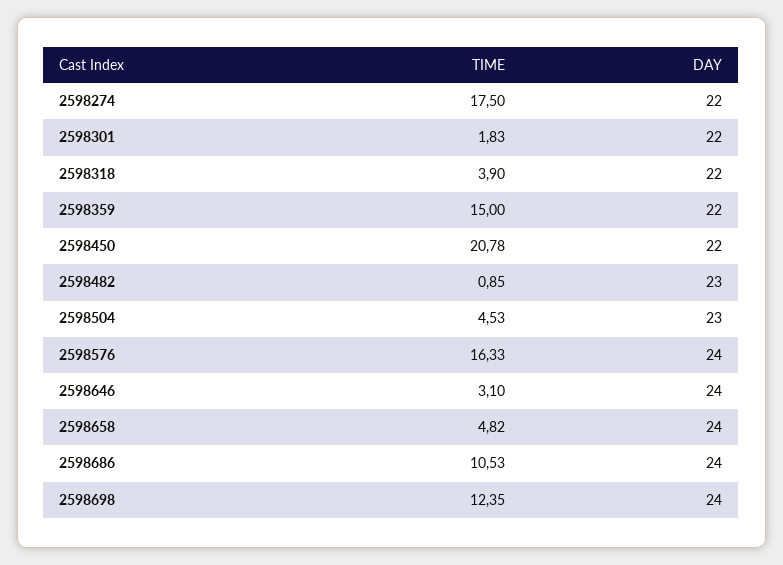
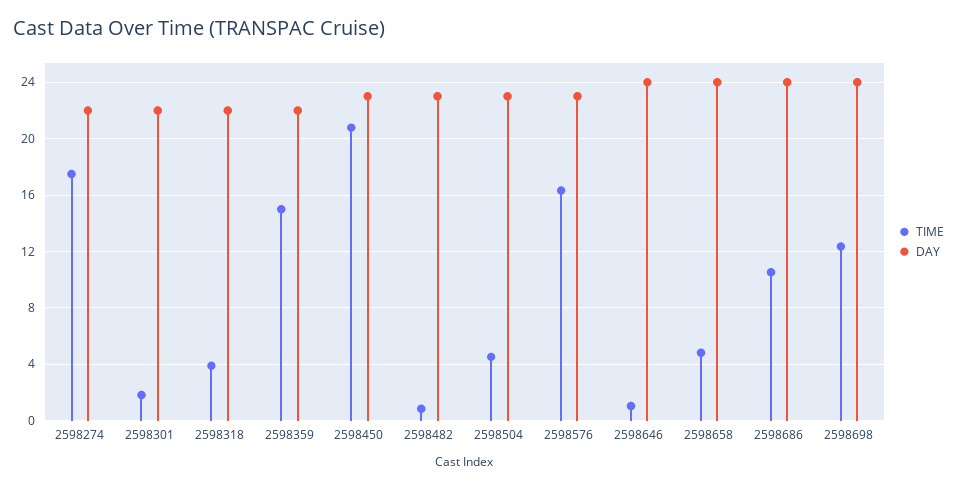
DAY, 2598450: 22 -> 23
DAY, 2598576: 24 -> 23
TIME, 2598646: 3.1 -> 1

